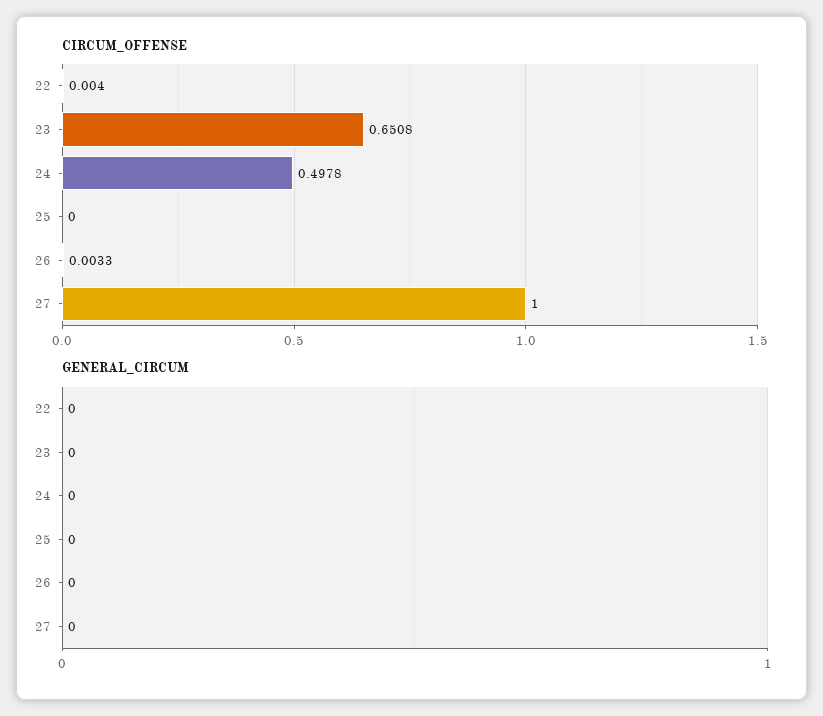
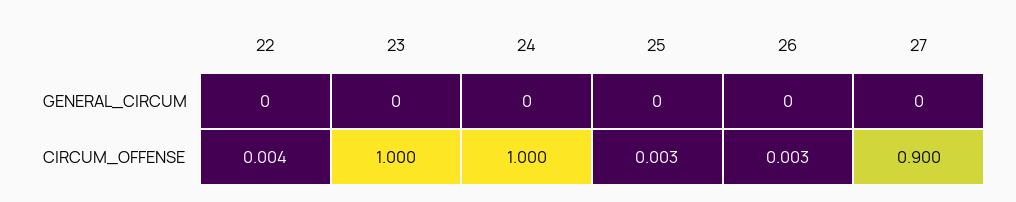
CIRCUM_OFFENSE, 23: 0.6508 -> 1
CIRCUM_OFFENSE, 24: 0.4978 -> 1
CIRCUM_OFFENSE, 25: 0 -> 0.003
CIRCUM_OFFENSE, 27: 1 -> 0.9

